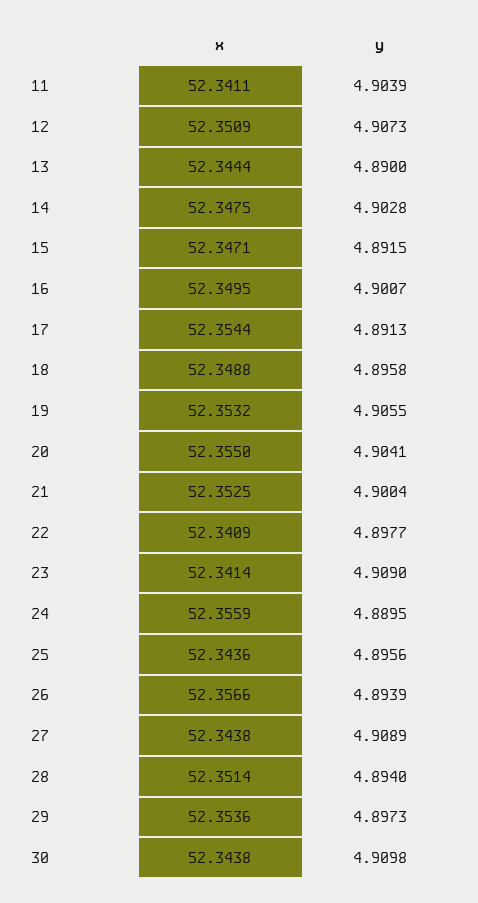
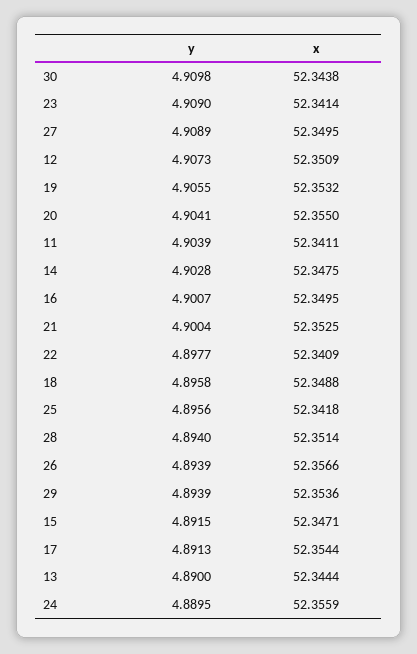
x, 25: 52.3436 -> 52.3418
x, 27: 52.3438 -> 52.3495
y, 29: 4.8973 -> 4.8939

